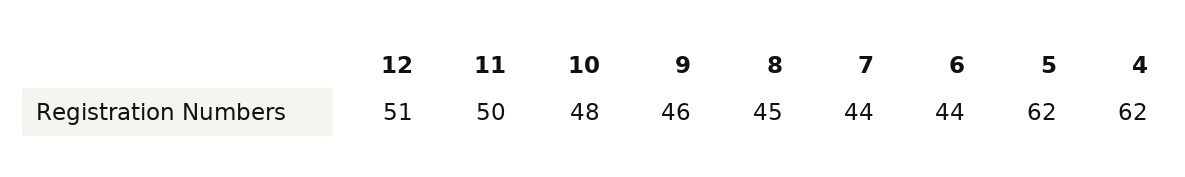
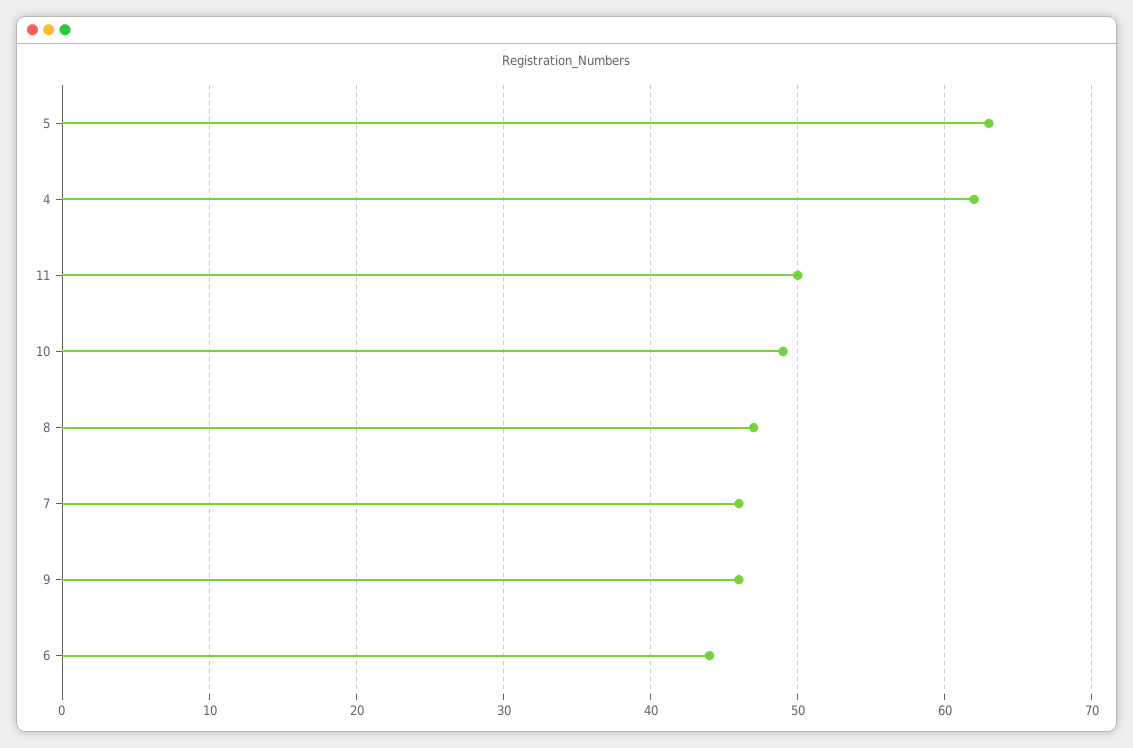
12: 51 -> none
10: 48 -> 49
8: 45 -> 47
7: 44 -> 46
5: 62 -> 63

